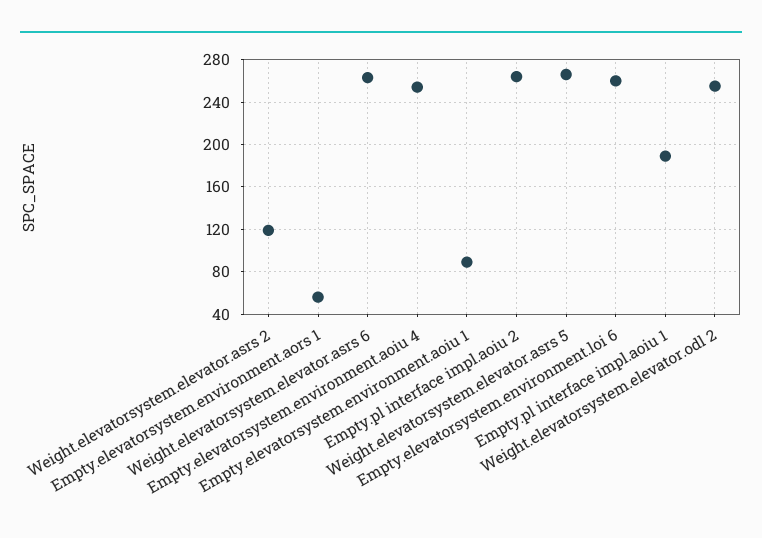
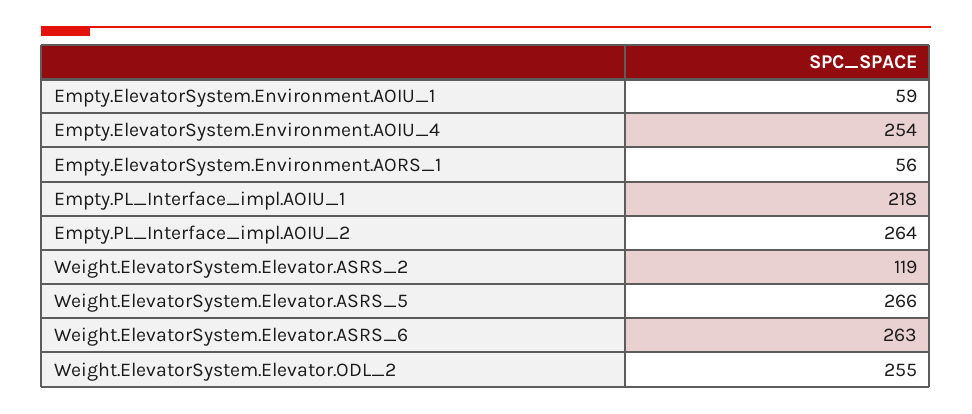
Empty.elevatorsystem.environment.aoiu 1: 90 -> 59
Empty.elevatorsystem.environment.loi 6: 260 -> none
Empty.pl interface impl.aoiu 1: 190 -> 218

